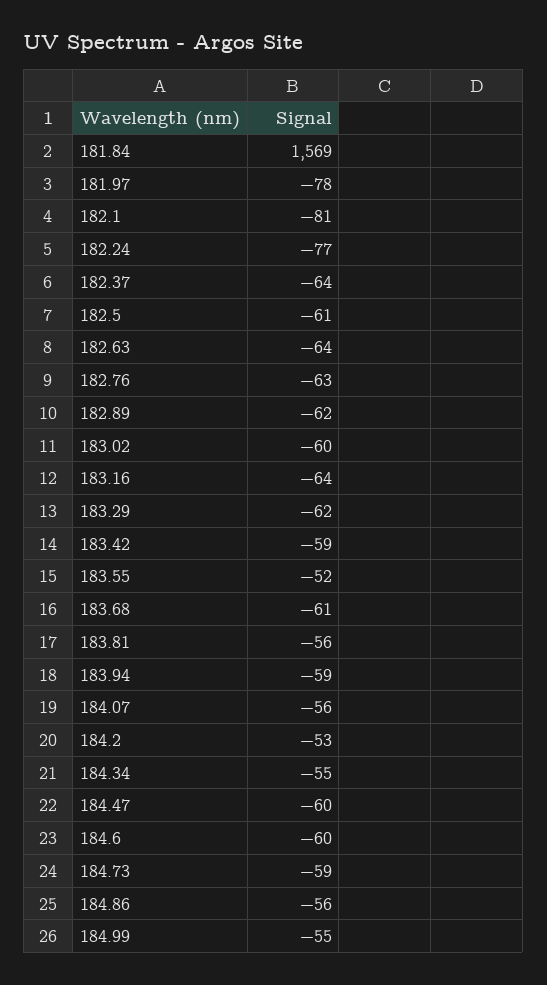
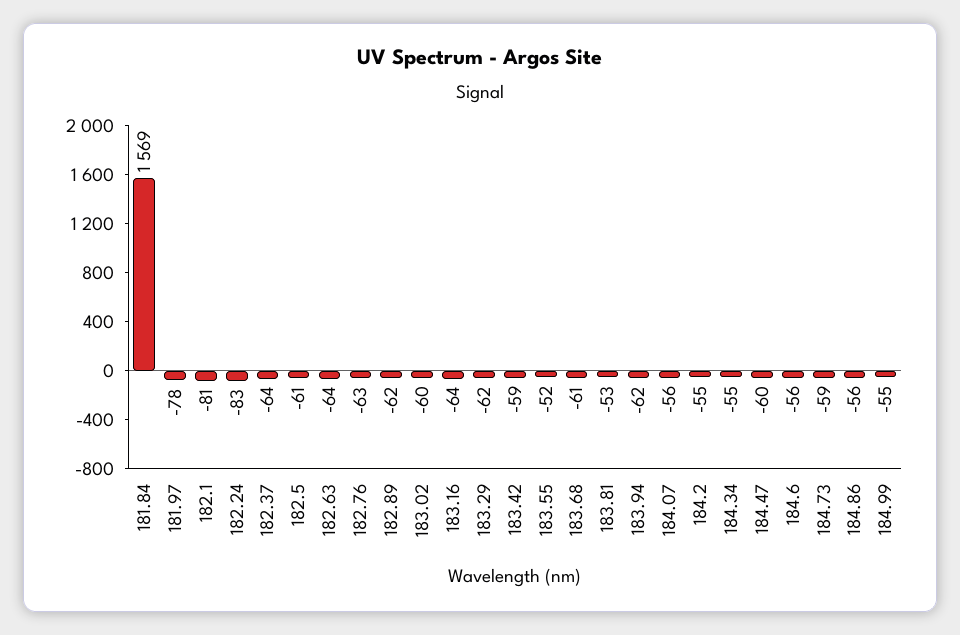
182.24: -77 -> -83
183.81: -56 -> -53
183.94: -59 -> -62
184.2: -53 -> -55
184.6: -60 -> -56

